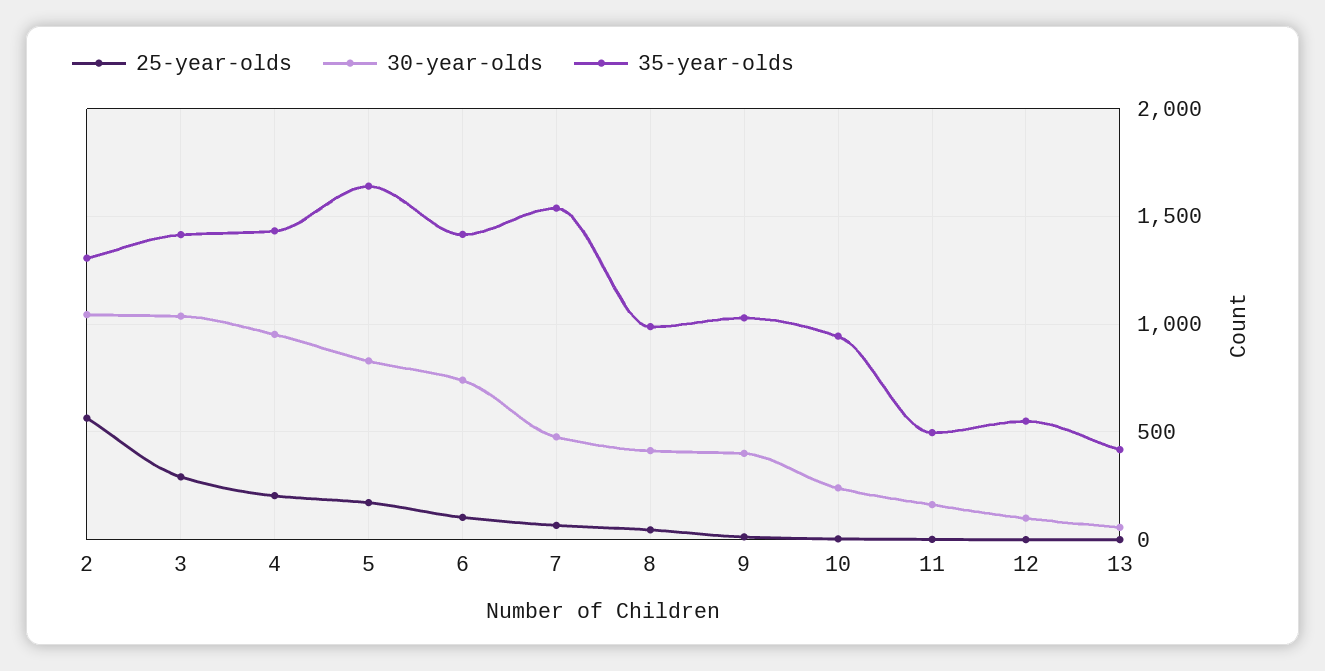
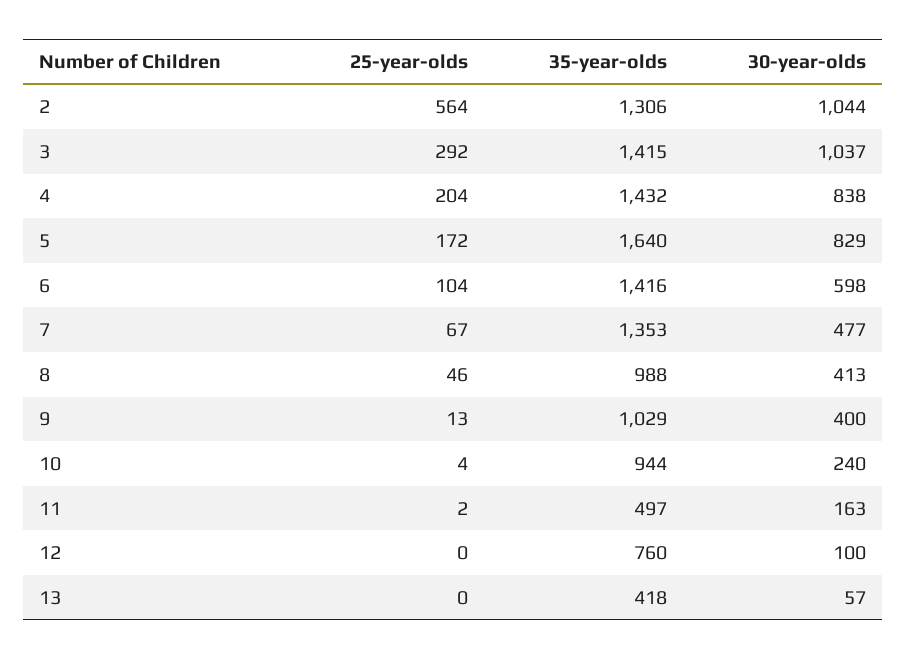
30-year-olds, 4: 950 -> 838
30-year-olds, 6: 750 -> 598
35-year-olds, 7: 1550 -> 1353
35-year-olds, 12: 550 -> 760

